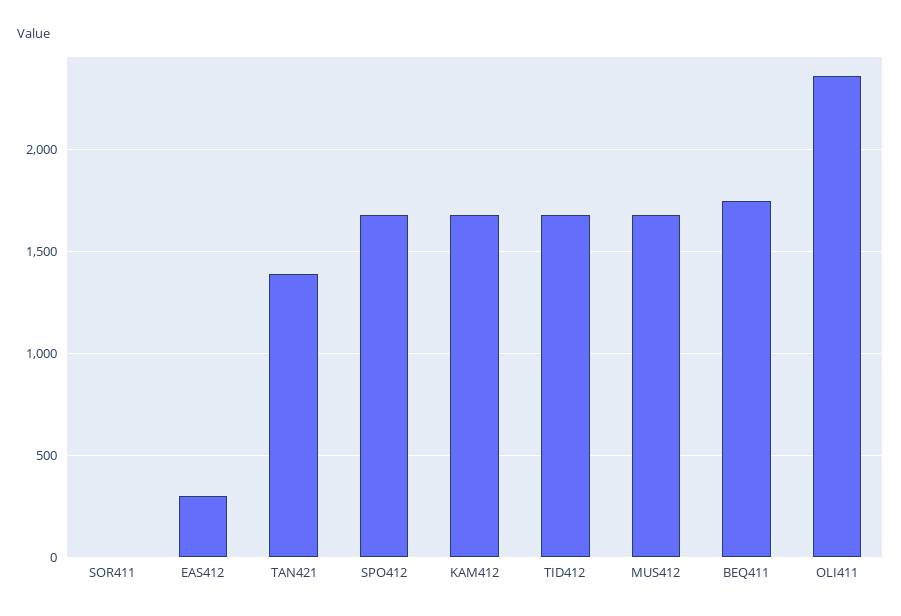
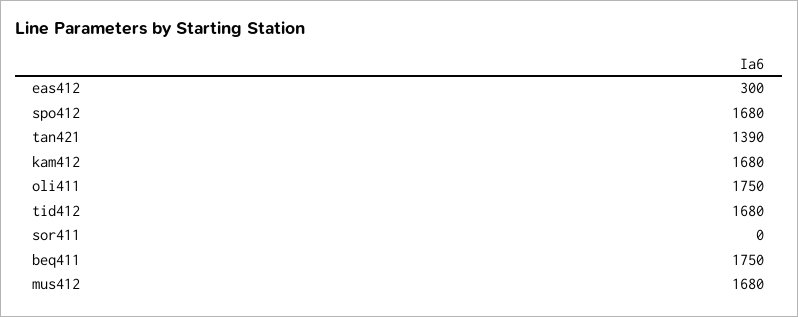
OLI411: 2350 -> 1750

